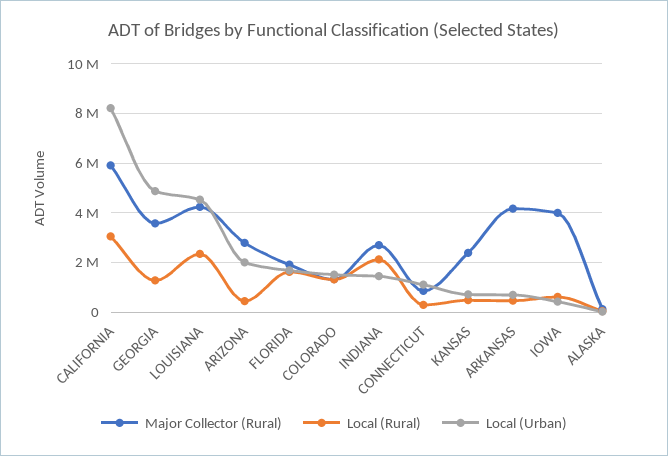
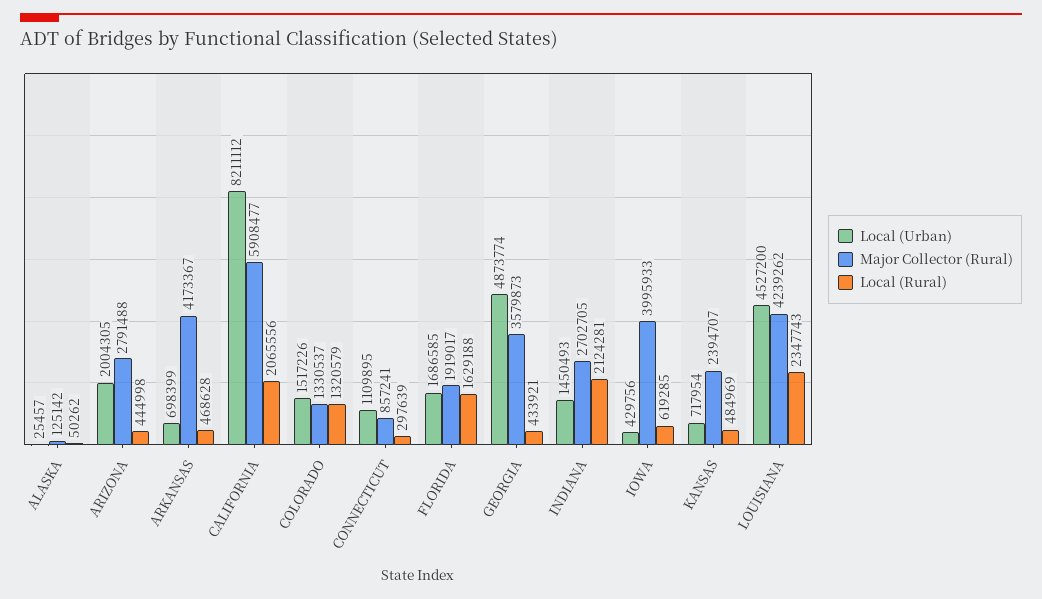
Local (Rural), CALIFORNIA: 3000000 -> 2065556
Local (Rural), GEORGIA: 1250000 -> 433921

